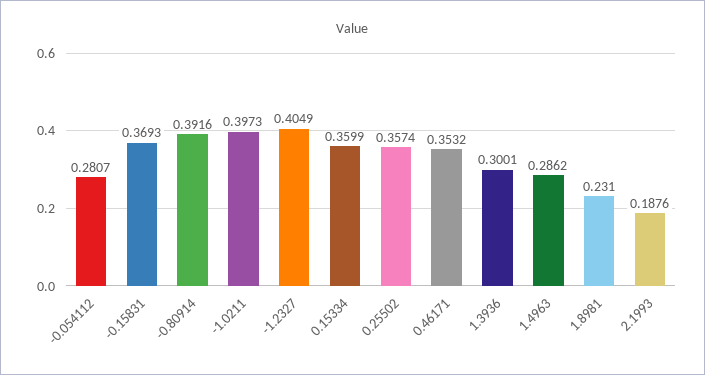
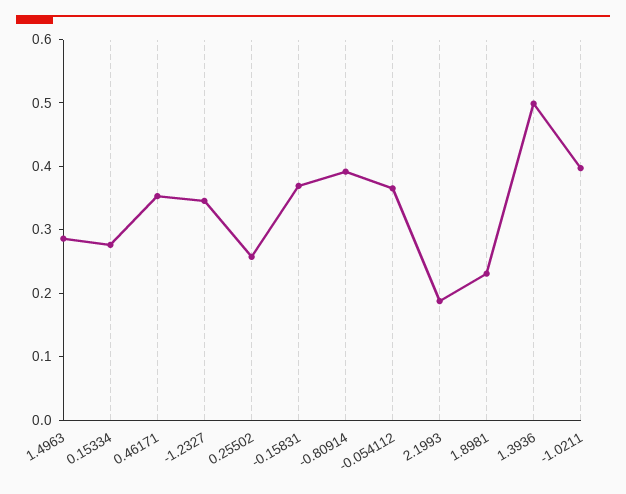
-0.054112: 0.2807 -> 0.36
-1.2327: 0.4049 -> 0.34
0.15334: 0.3599 -> 0.28
0.25502: 0.3574 -> 0.26
1.3936: 0.3001 -> 0.5

